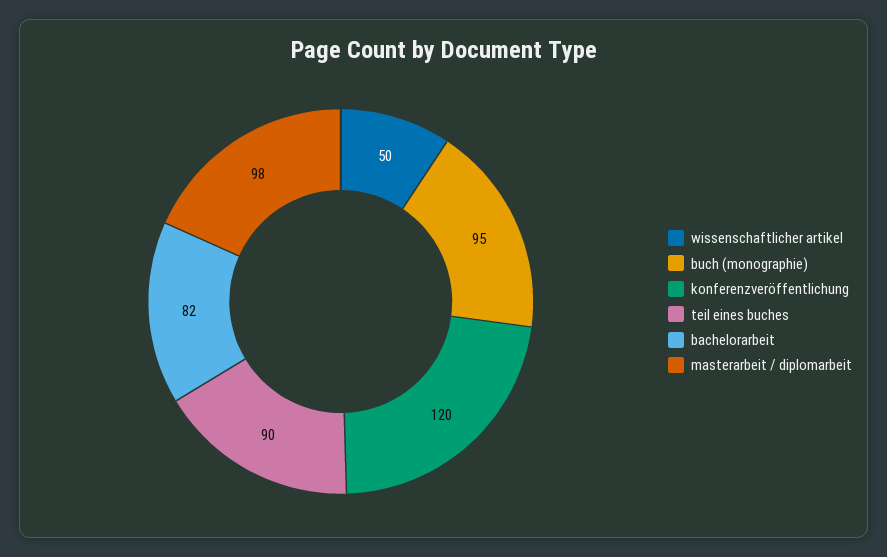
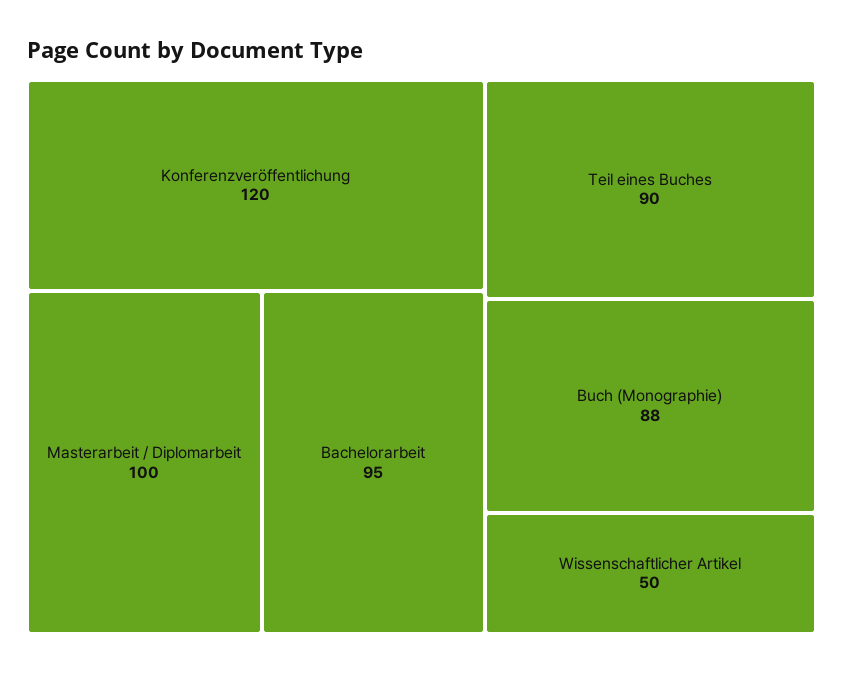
buch (monographie): 95 -> 88
bachelorarbeit: 82 -> 95
masterarbeit / diplomarbeit: 98 -> 100

